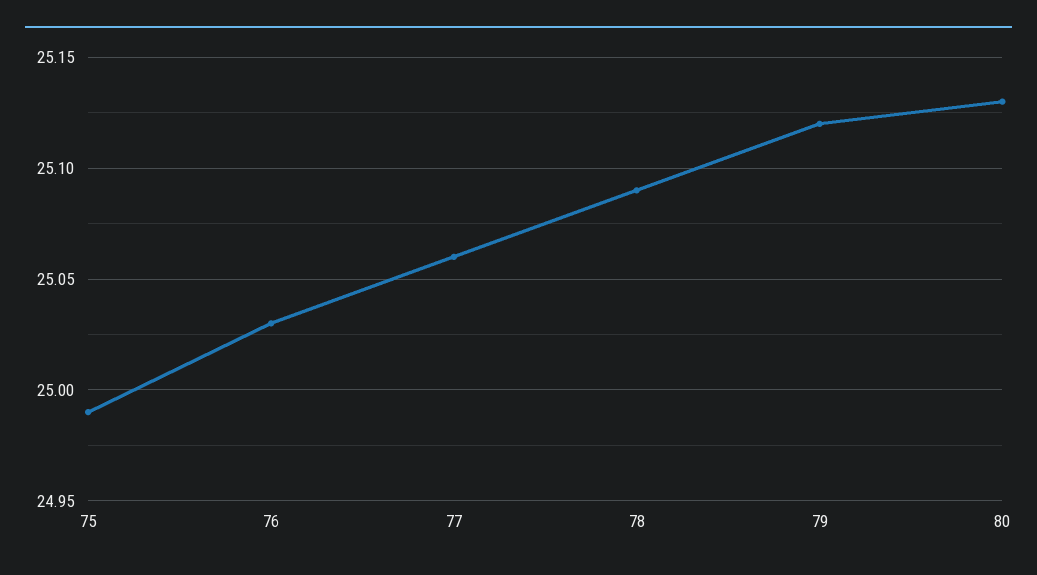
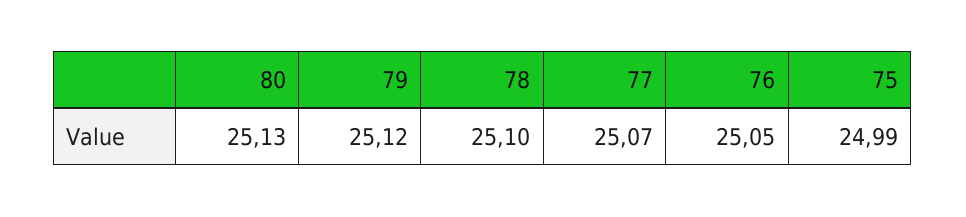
76: 25.03 -> 25.05
77: 25.06 -> 25.07
78: 25.09 -> 25.1

